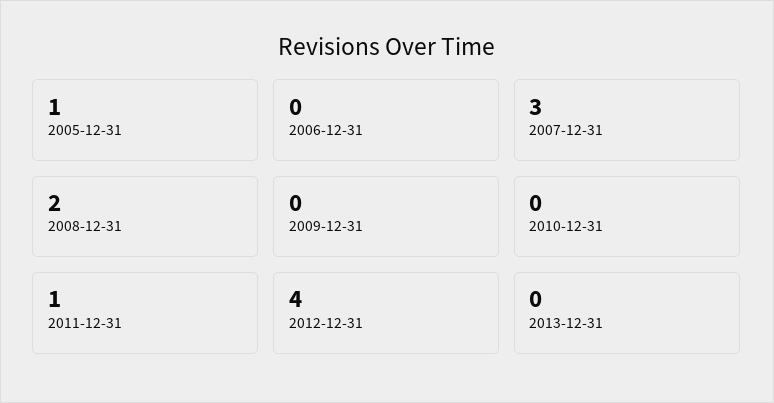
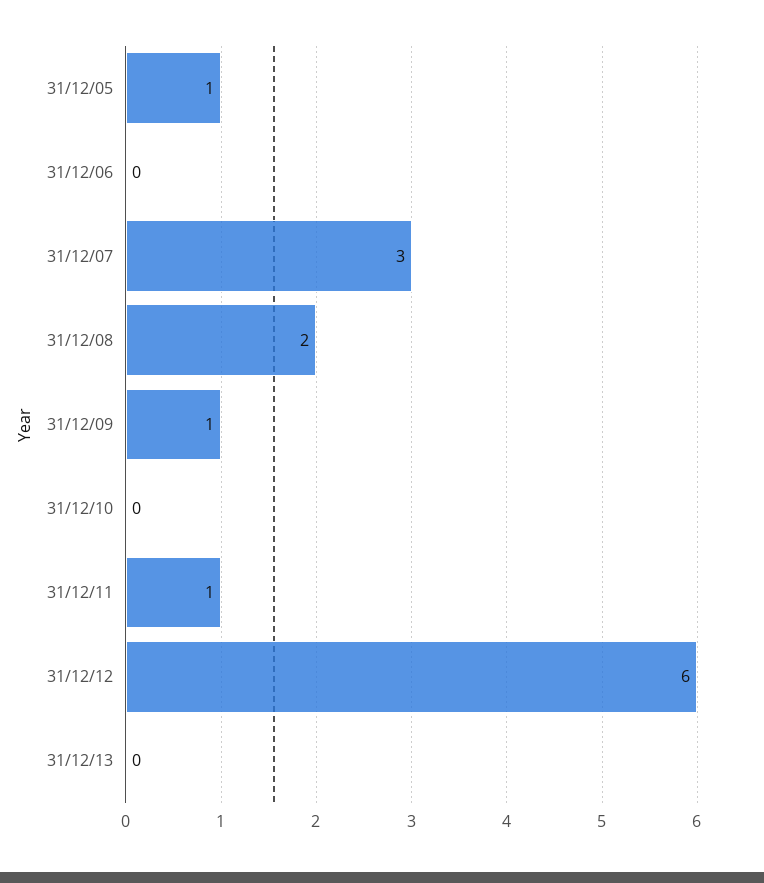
2009-12-31: 0 -> 1
2012-12-31: 4 -> 6

